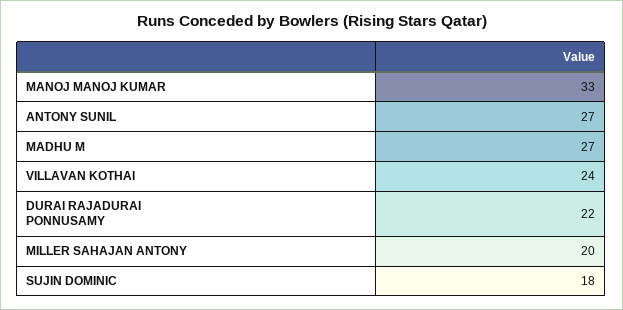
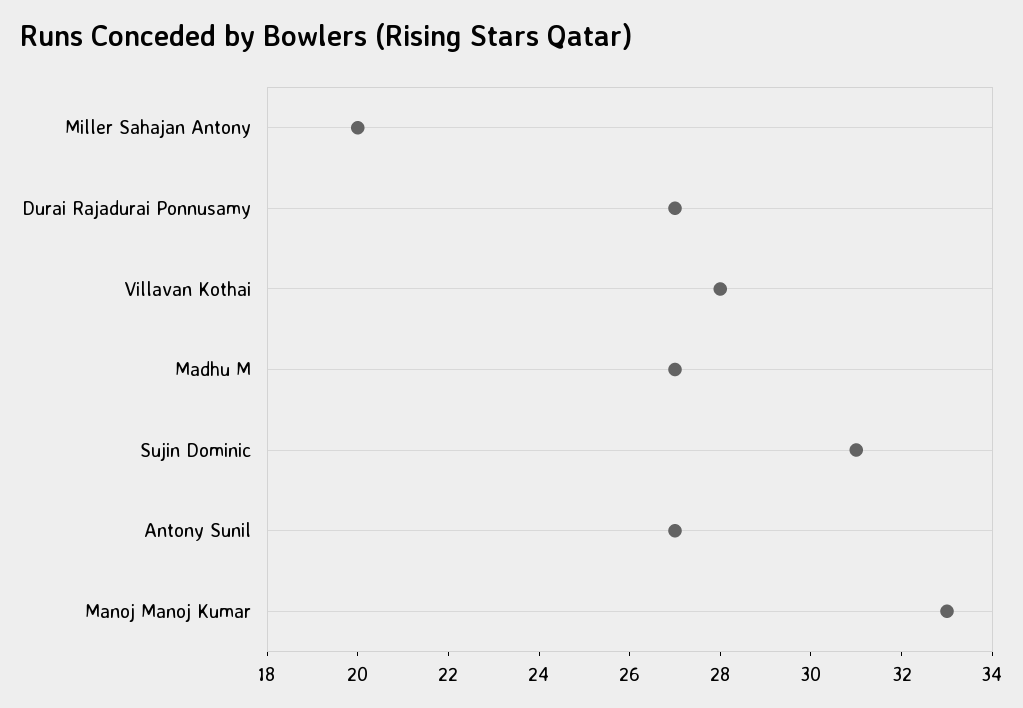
VILLAVAN KOTHAI: 24 -> 28
DURAI RAJADURAI PONNUSAMY: 22 -> 27
SUJIN DOMINIC: 18 -> 31

